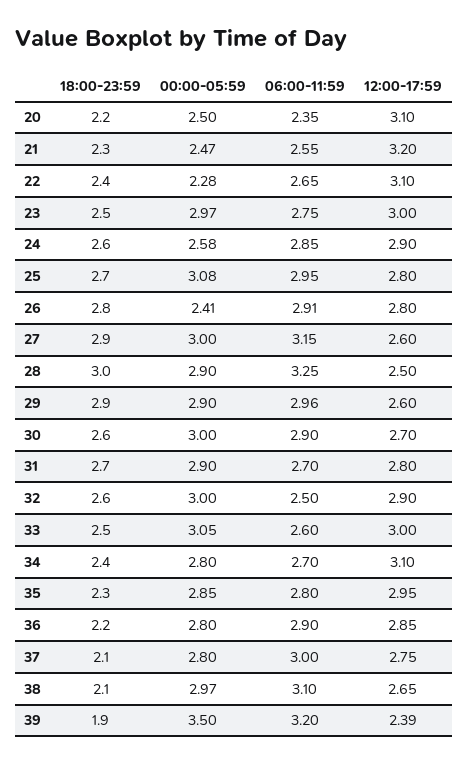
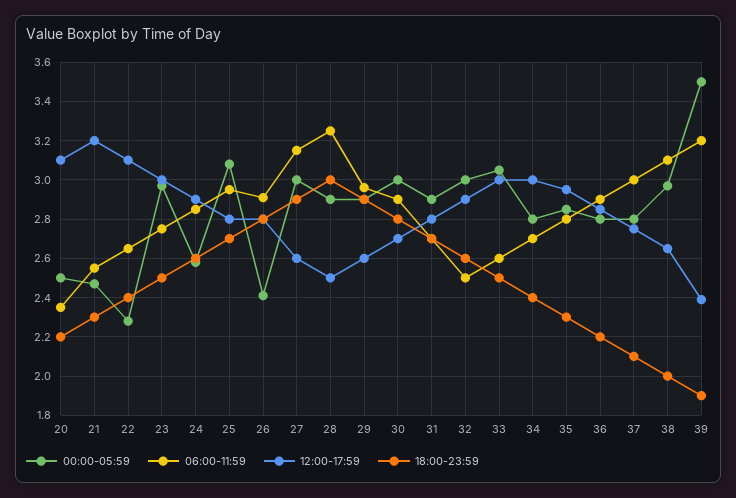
18:00-23:59, 30: 2.6 -> 2.8
12:00-17:59, 34: 3.1 -> 3
18:00-23:59, 38: 2.1 -> 2

